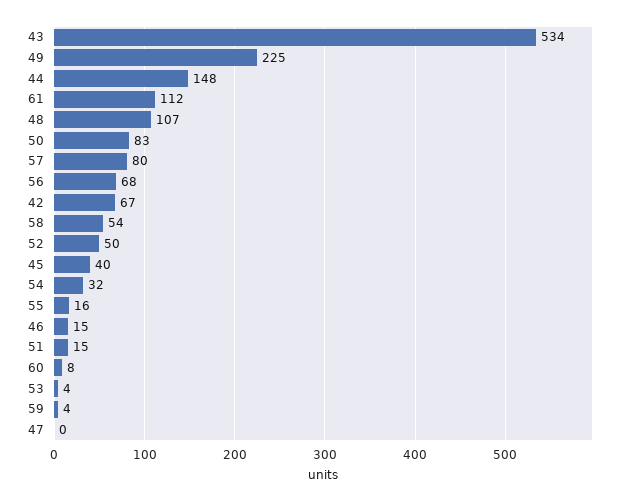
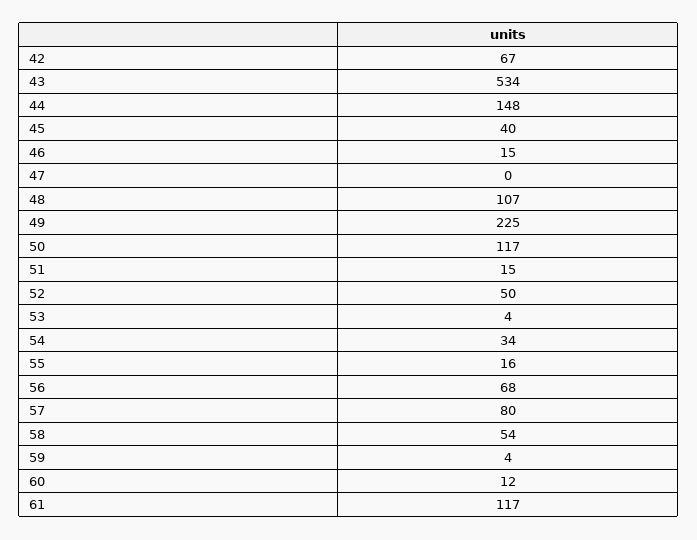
61: 112 -> 117
50: 83 -> 117
54: 32 -> 34
60: 8 -> 12

